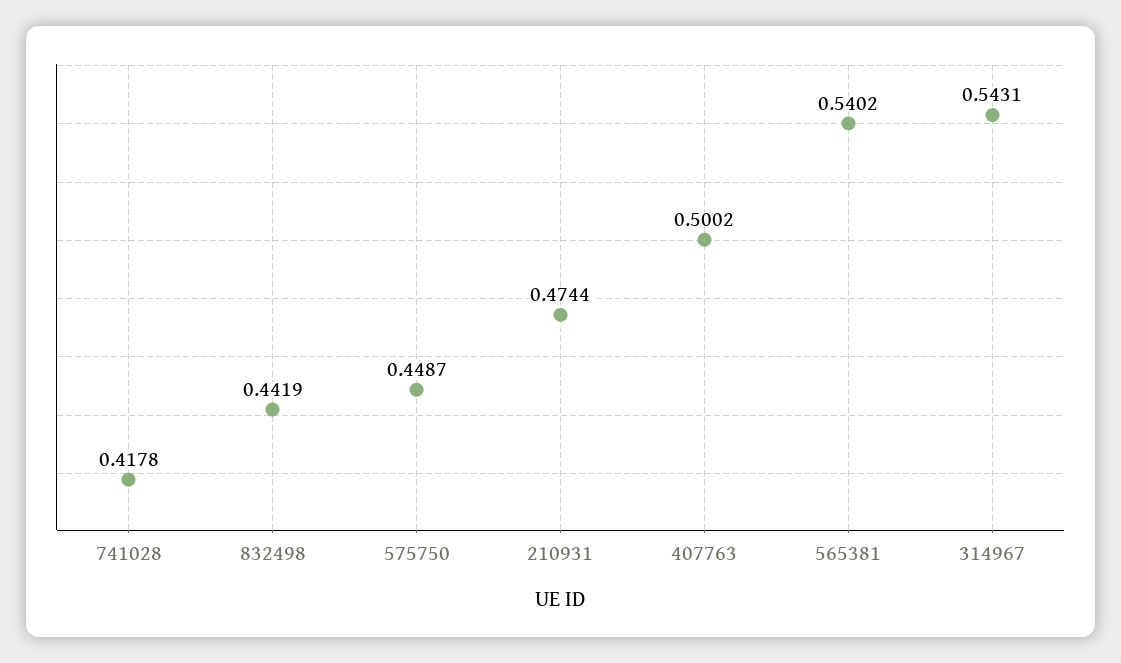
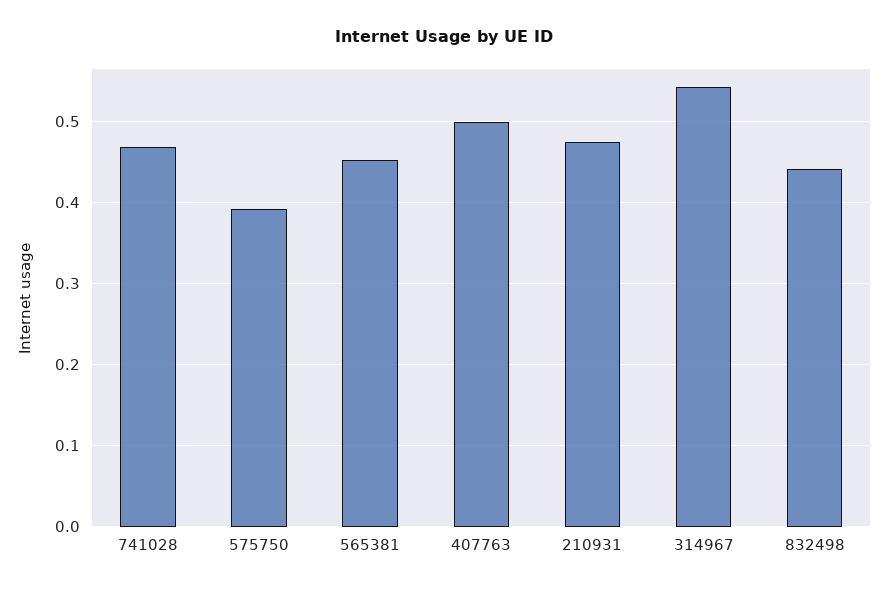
741028: 0.4178 -> 0.47
575750: 0.4487 -> 0.39
565381: 0.5402 -> 0.45

